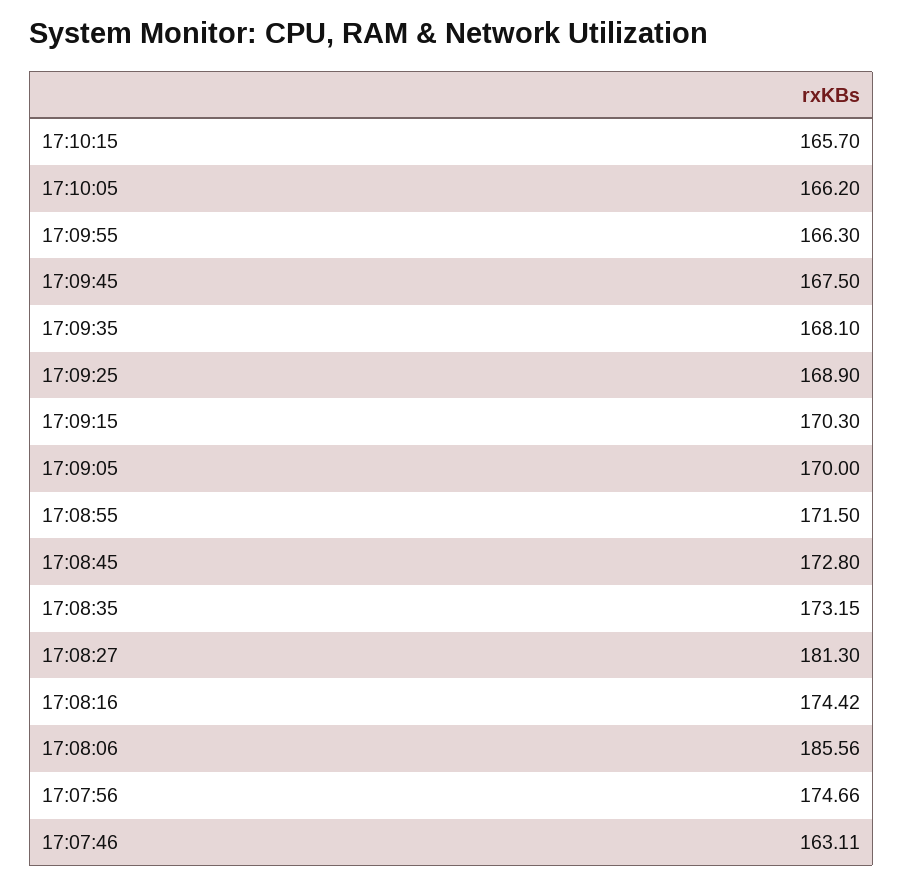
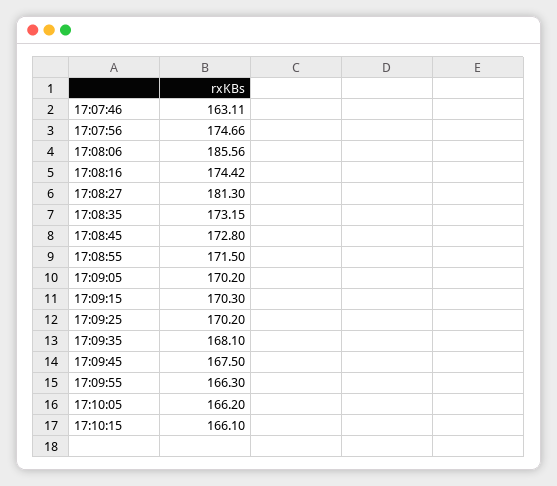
17:10:15: 165.7 -> 166.1
17:09:25: 168.9 -> 170.2
17:09:05: 170 -> 170.2

